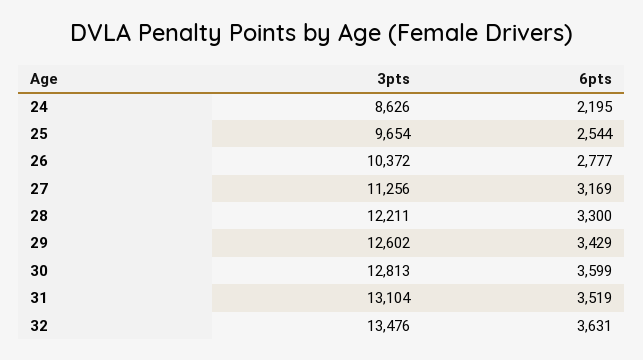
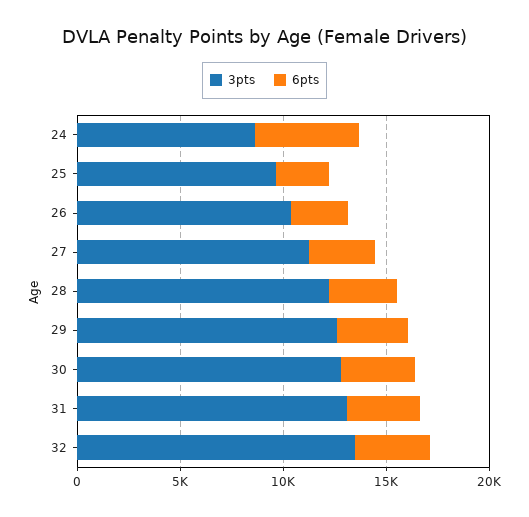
6pts, 24: 2195 -> 5000

